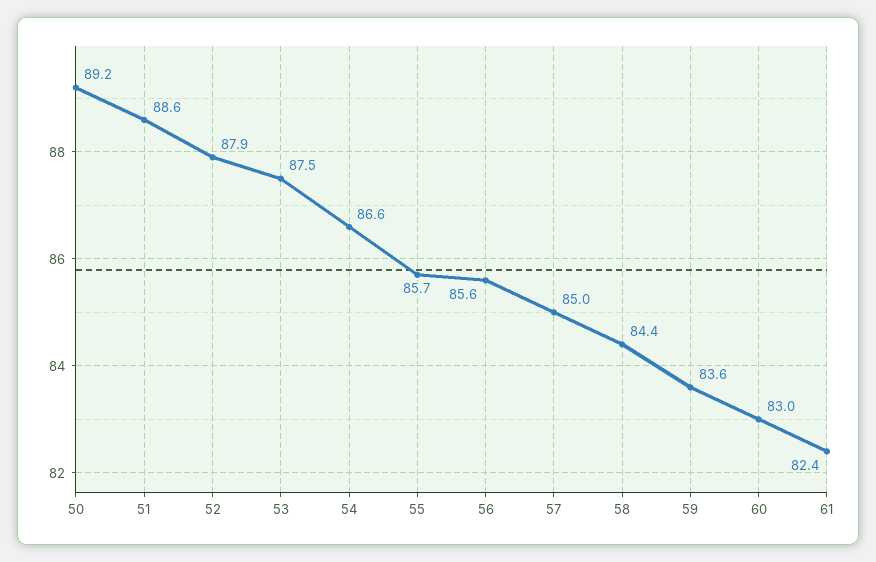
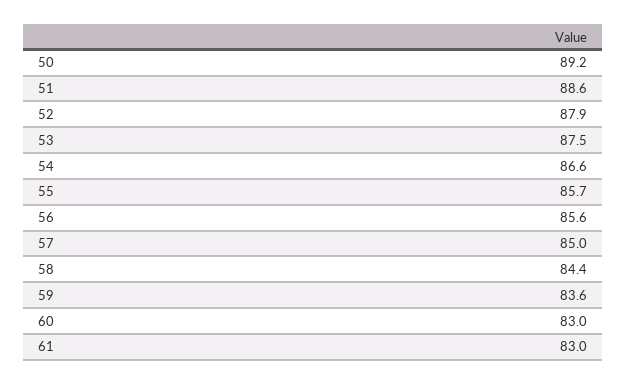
61: 82.4 -> 83

